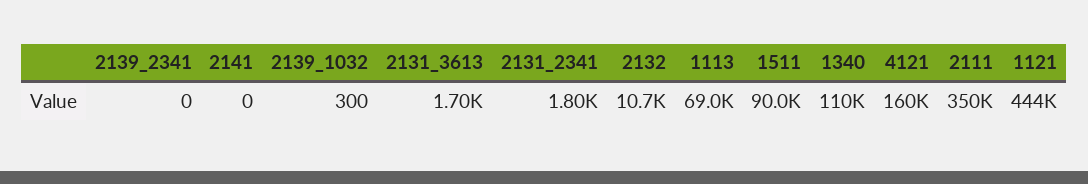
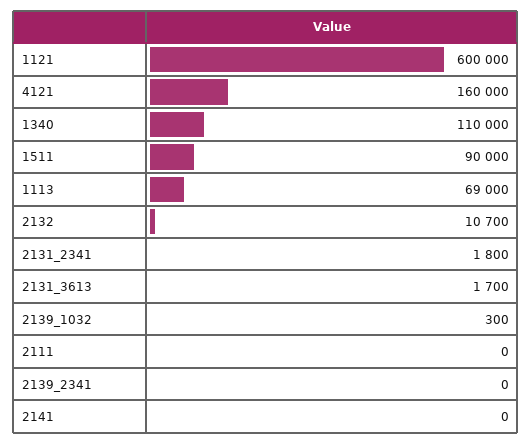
2111: 350000 -> 0
1121: 444000 -> 600000

